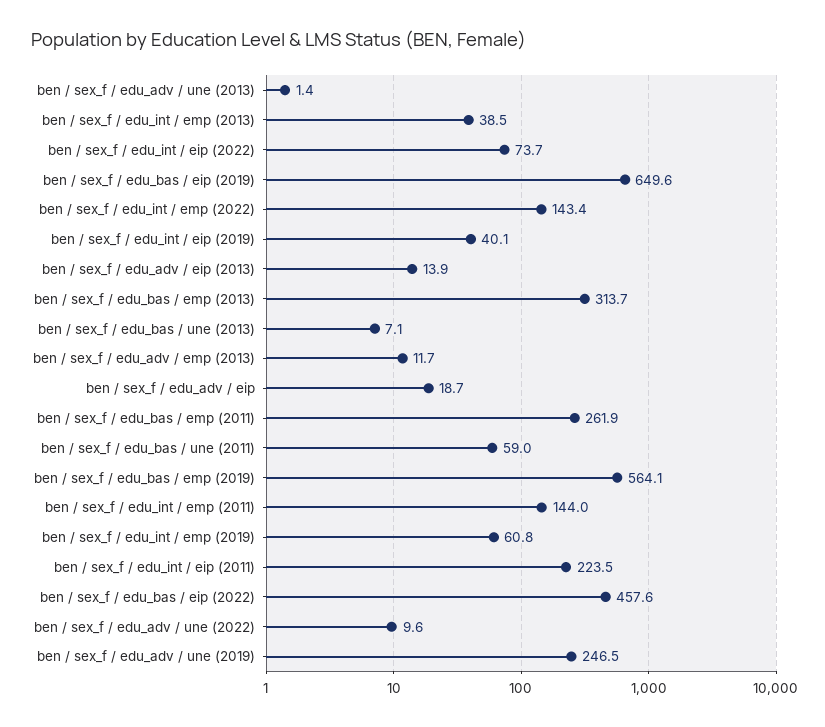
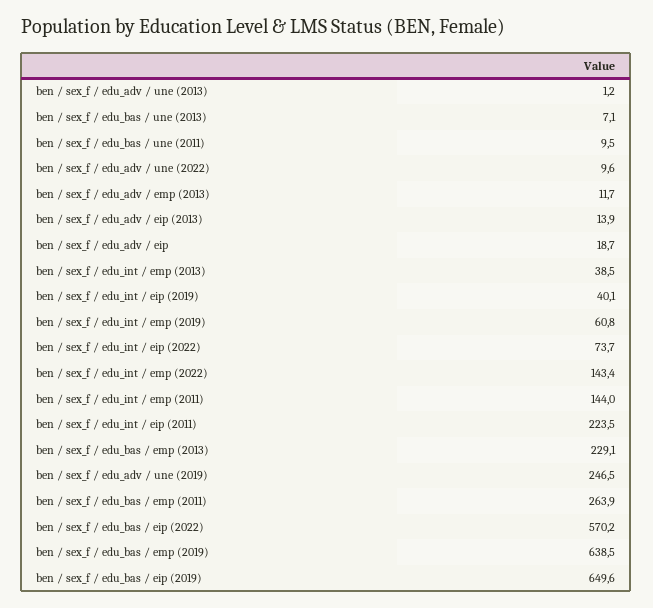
ben / sex_f / edu_adv / une (2013): 1.4 -> 1.2
ben / sex_f / edu_bas / emp (2013): 313.7 -> 229.1
ben / sex_f / edu_bas / emp (2011): 261.9 -> 263.9
ben / sex_f / edu_bas / une (2011): 59 -> 9.5
ben / sex_f / edu_bas / emp (2019): 564.1 -> 638.5
ben / sex_f / edu_bas / eip (2022): 457.6 -> 570.2

